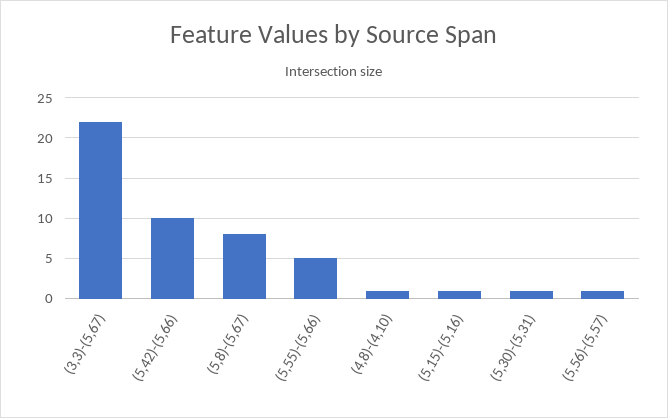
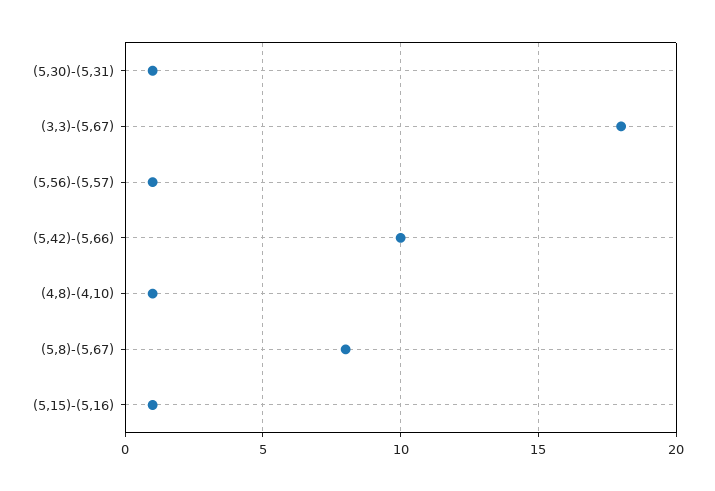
(3,3)-(5,67): 22 -> 18
(5,55)-(5,66): 5 -> none

